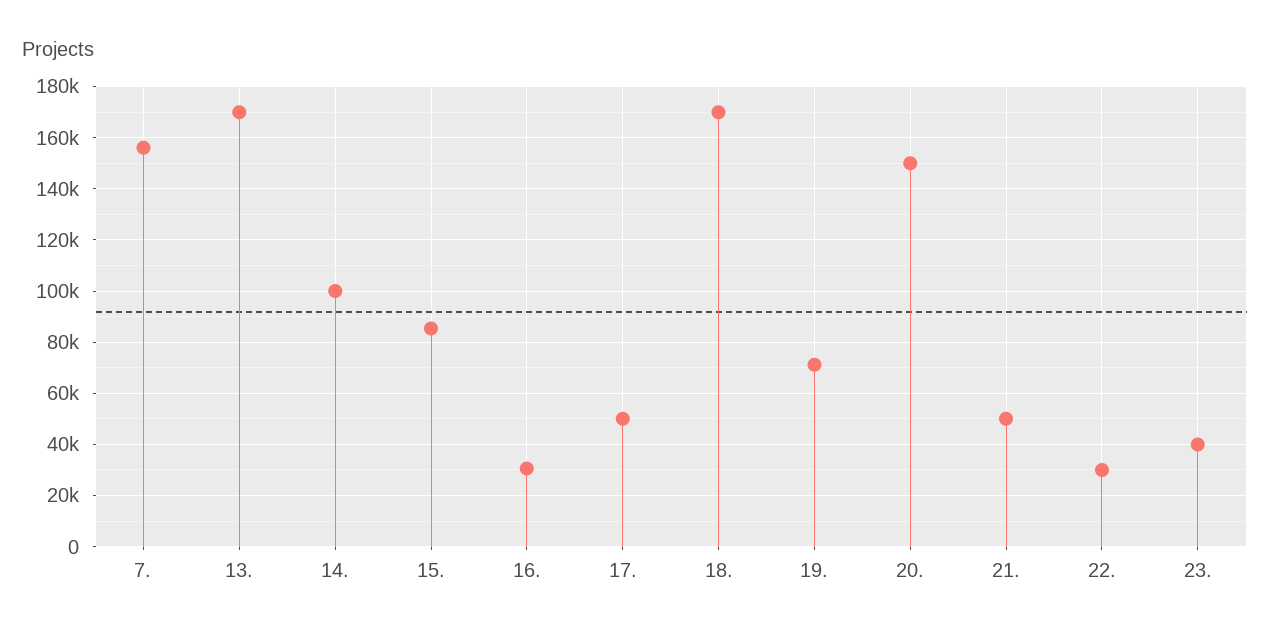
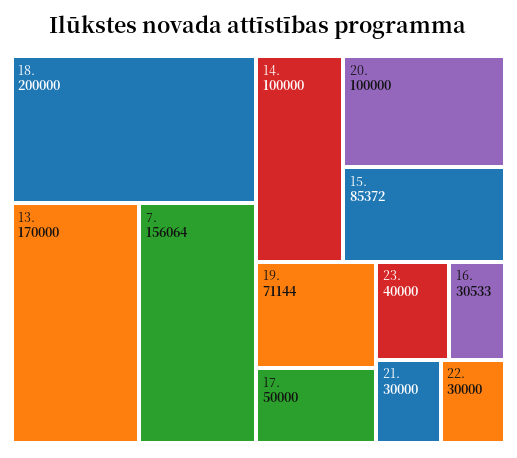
18.: 170000 -> 200000
20.: 150000 -> 100000
21.: 50000 -> 30000

